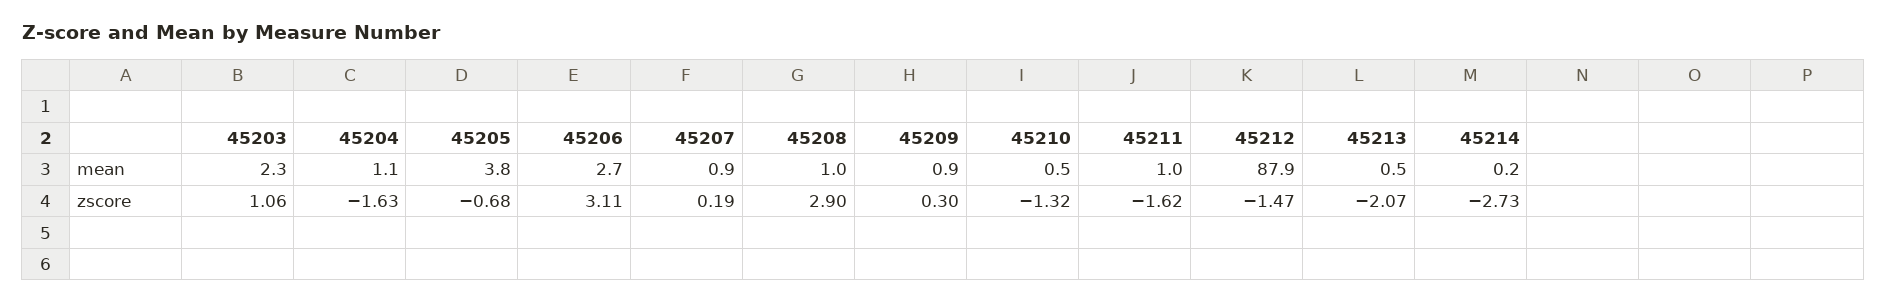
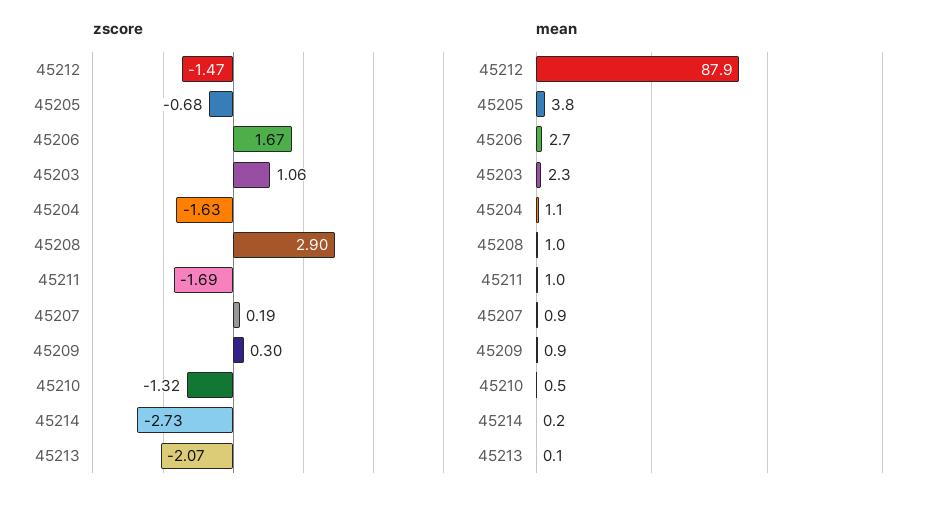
mean, 45213: 0.5 -> 0.1
zscore, 45206: 3.11 -> 1.67
zscore, 45211: -1.62 -> -1.69

